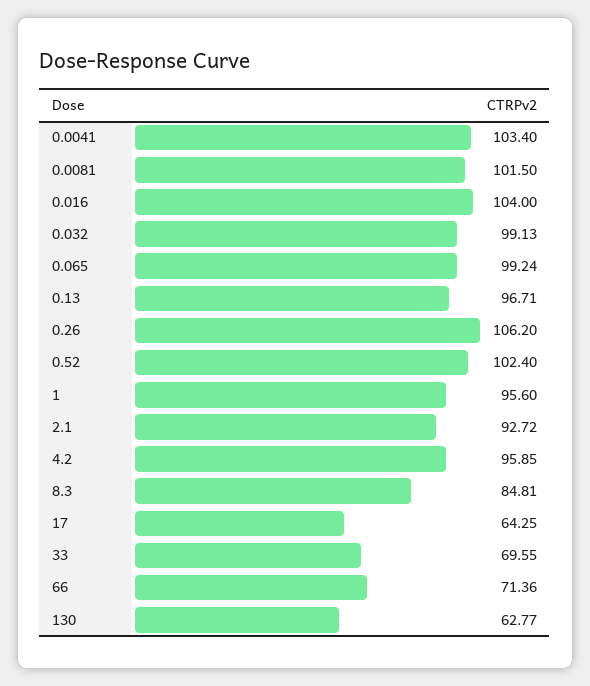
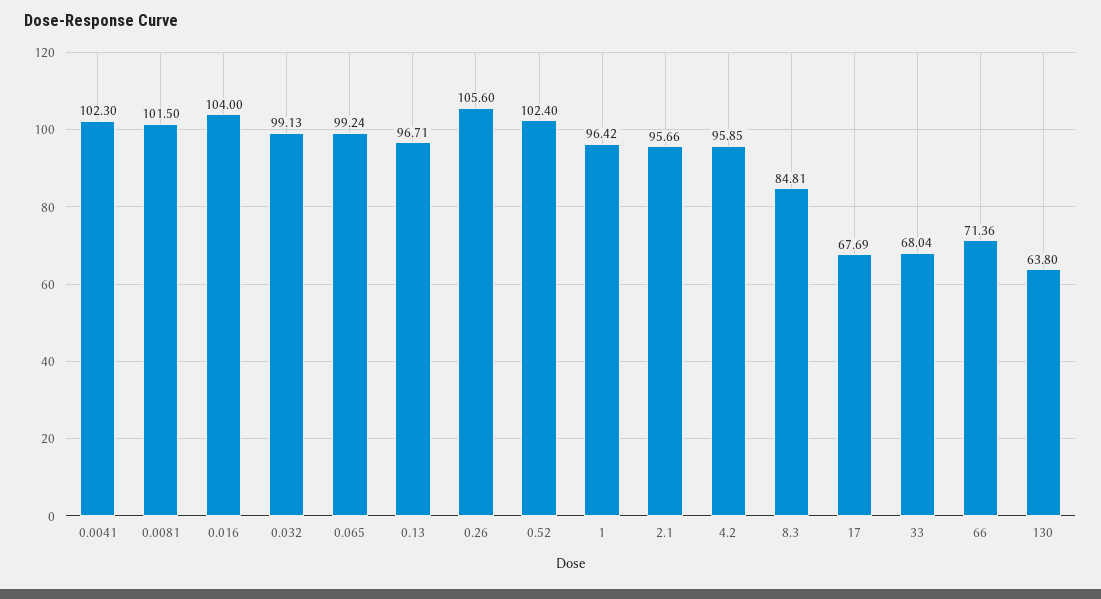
0.0041: 103.4 -> 102.3
0.26: 106.2 -> 105.6
1: 95.6 -> 96.42
2.1: 92.72 -> 95.66
17: 64.25 -> 67.69
33: 69.55 -> 68.04
130: 62.77 -> 63.8

